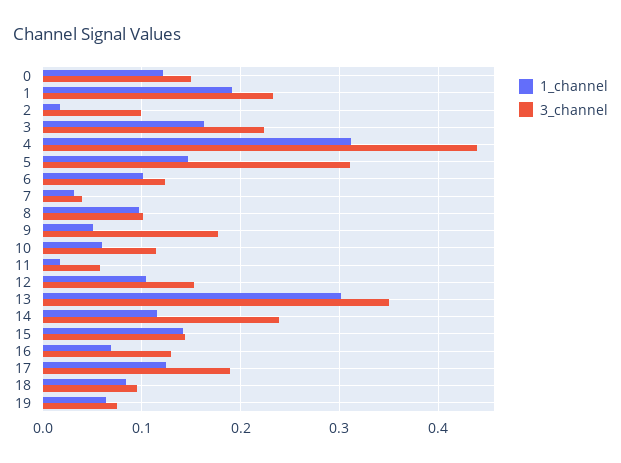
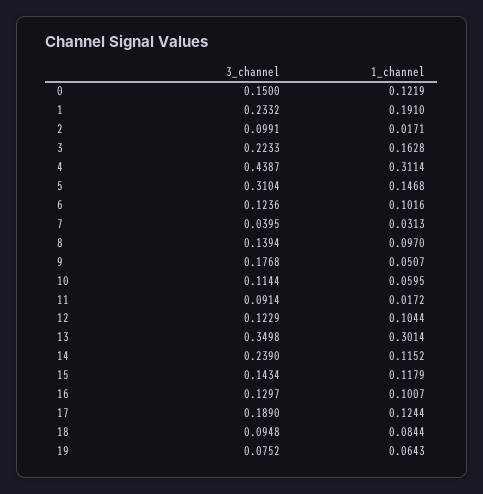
3_channel, 8: 0.1 -> 0.1394
3_channel, 11: 0.06 -> 0.0914
3_channel, 12: 0.15 -> 0.1229
1_channel, 15: 0.14 -> 0.1179
1_channel, 16: 0.07 -> 0.1007

